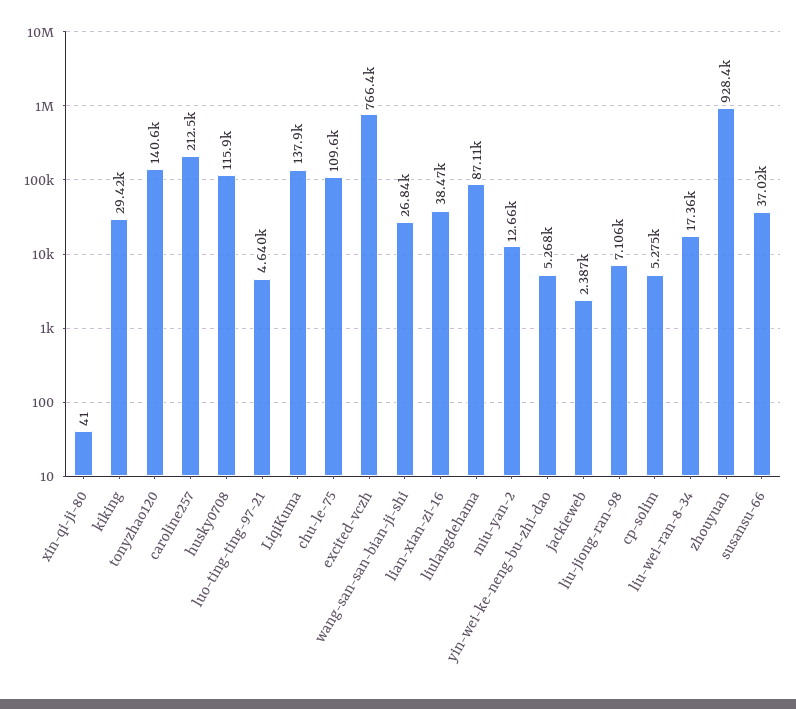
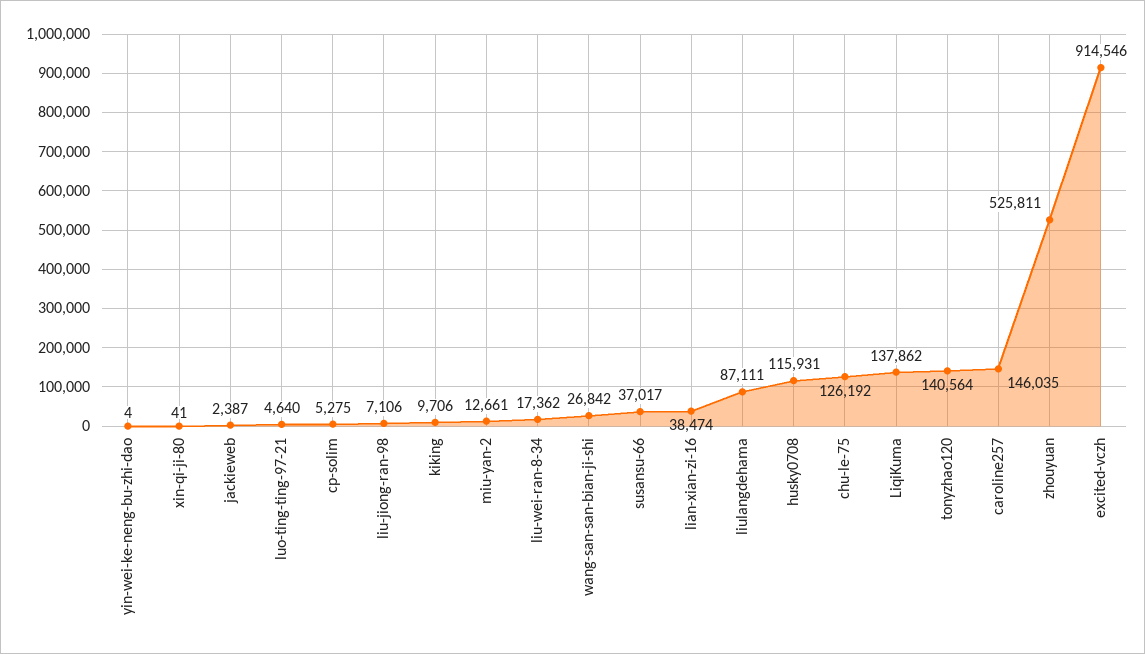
kiking: 29420 -> 9706
caroline257: 212500 -> 146035
chu-le-75: 109600 -> 126192
excited-vczh: 766400 -> 914546
yin-wei-ke-neng-bu-zhi-dao: 5268 -> 4
zhouyuan: 928400 -> 525811

